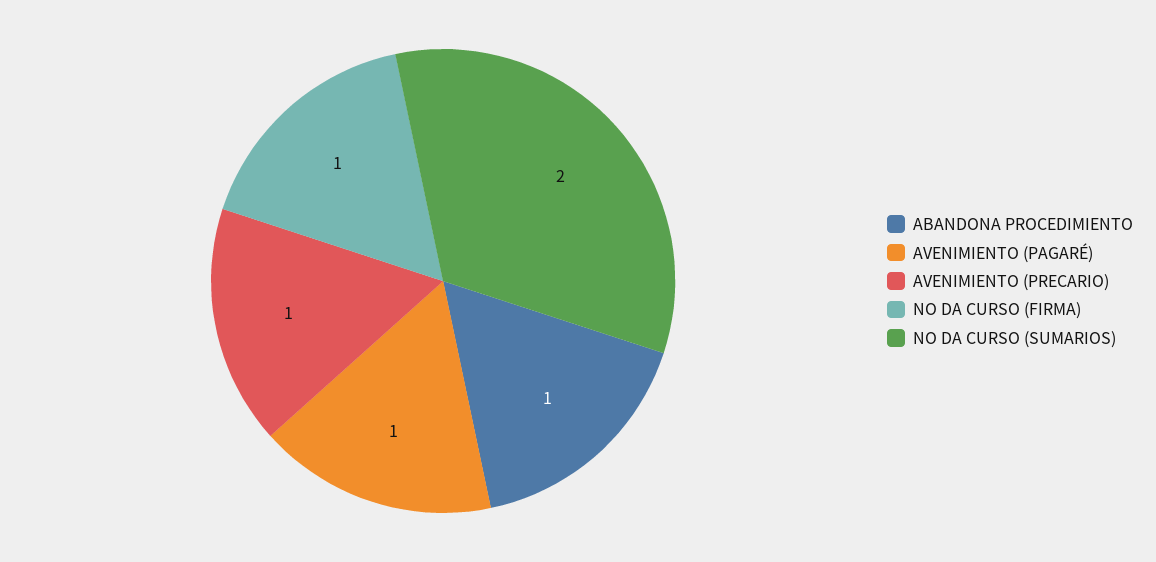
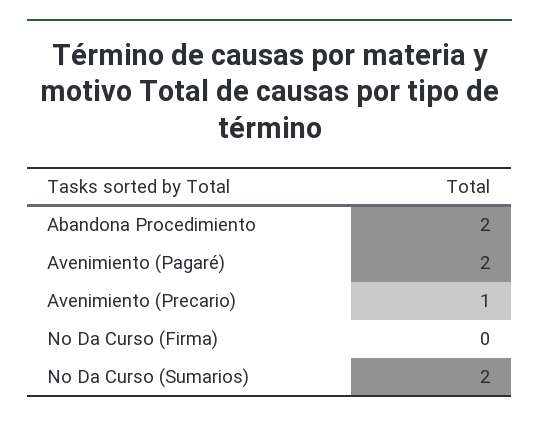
ABANDONA PROCEDIMIENTO: 1 -> 2
AVENIMIENTO (PAGARÉ): 1 -> 2
NO DA CURSO (FIRMA): 1 -> 0

